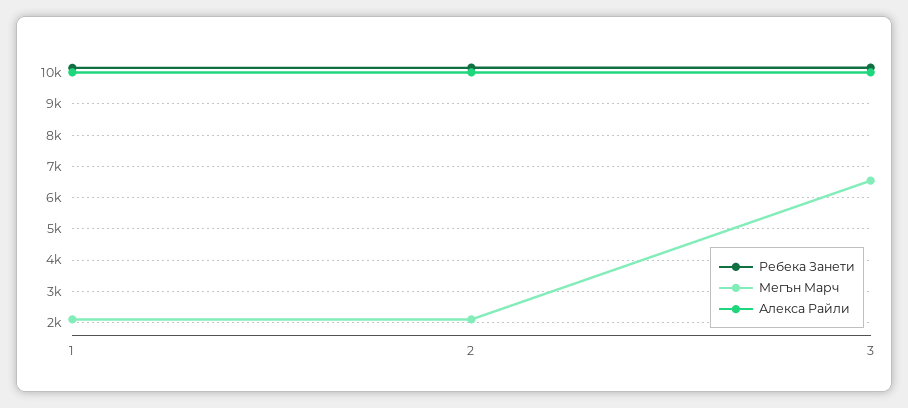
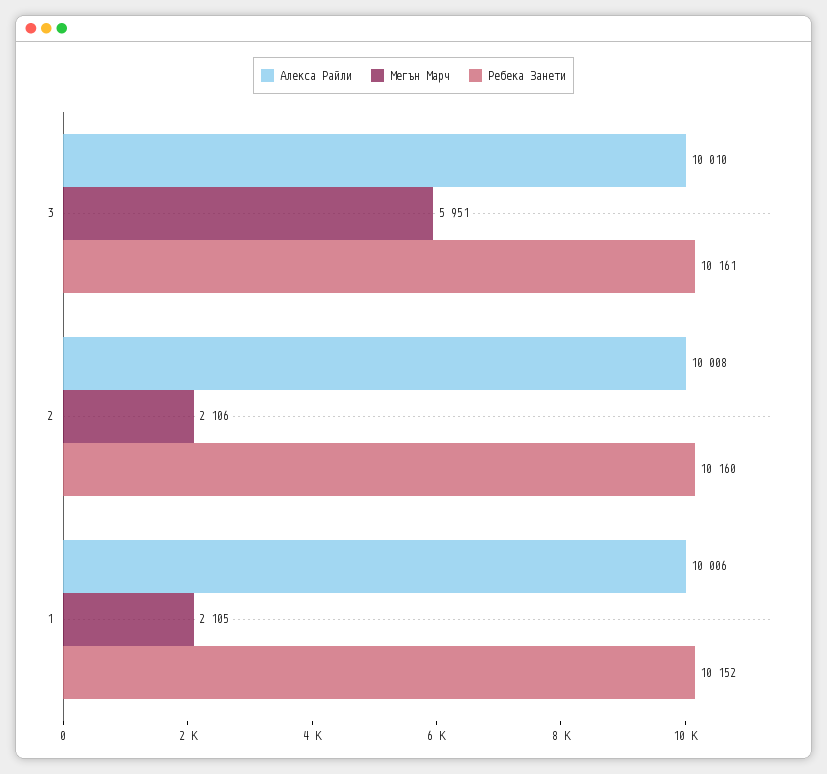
Мегън Марч, 3: 6600 -> 5951

